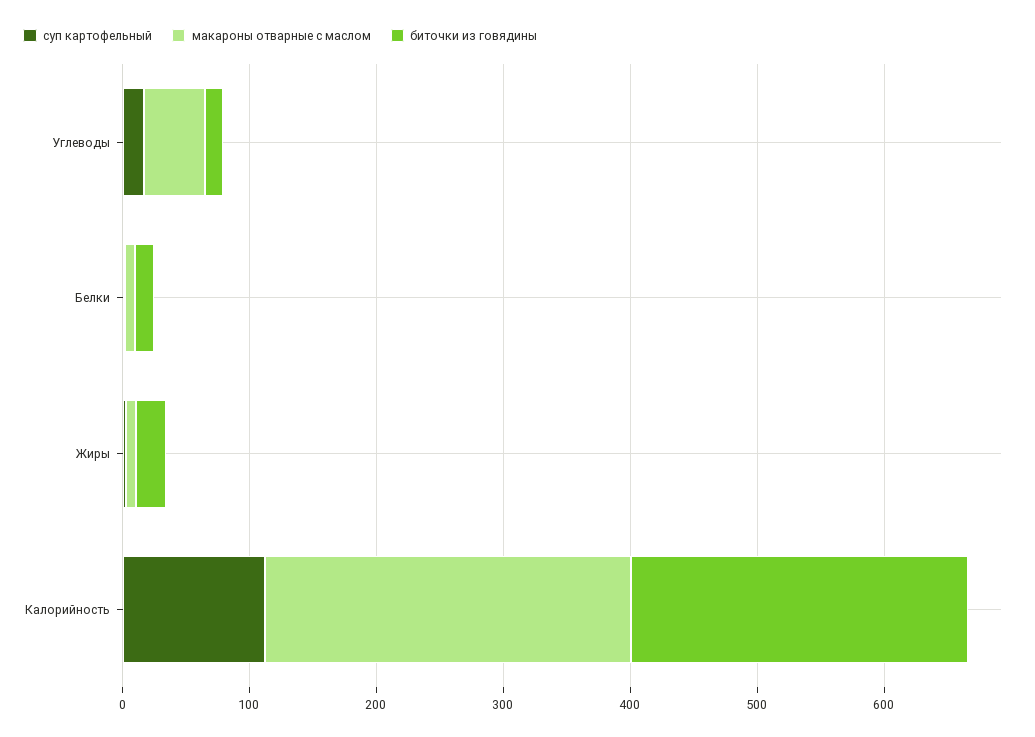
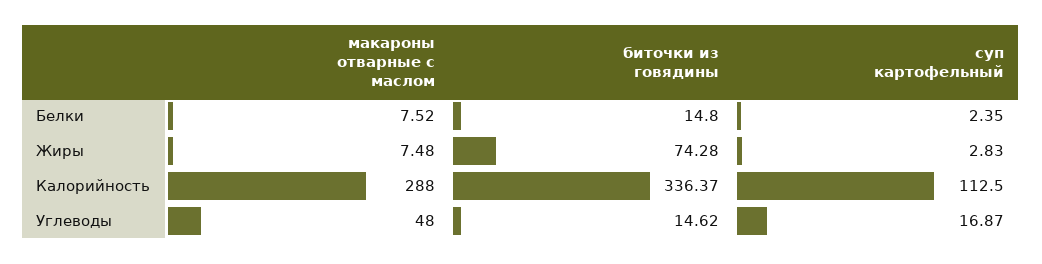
биточки из говядины, Жиры: 20 -> 74.28
биточки из говядины, Калорийность: 260 -> 336.37

